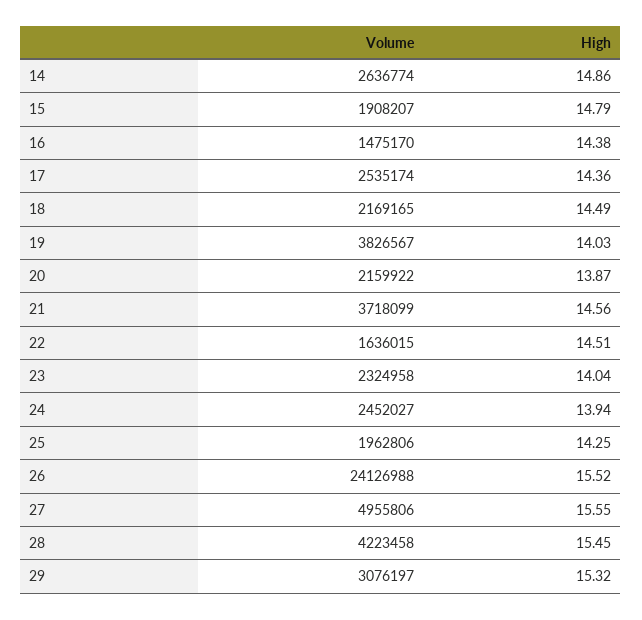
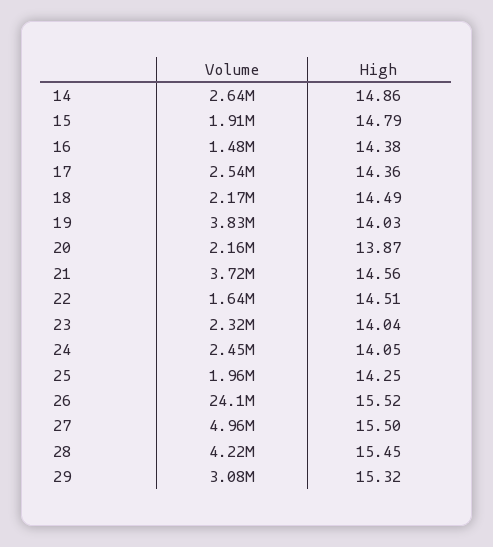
High, 24: 13.94 -> 14.05
High, 27: 15.55 -> 15.5

